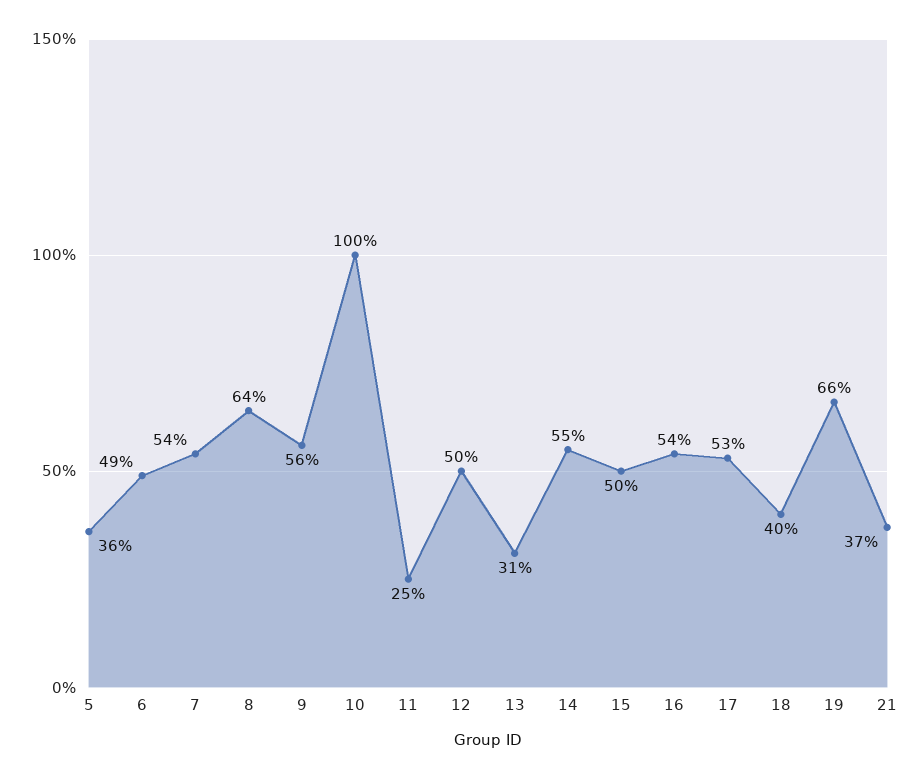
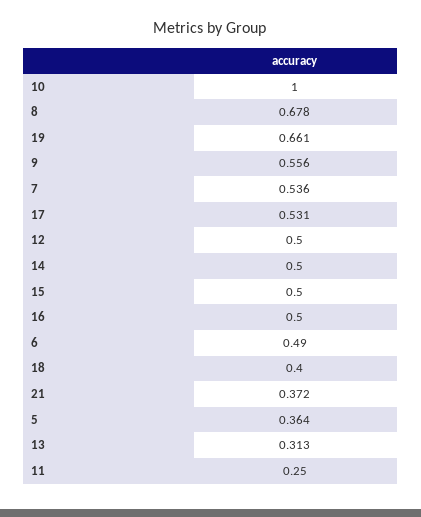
8: 0.64 -> 0.678
14: 0.55 -> 0.5
16: 0.54 -> 0.5

